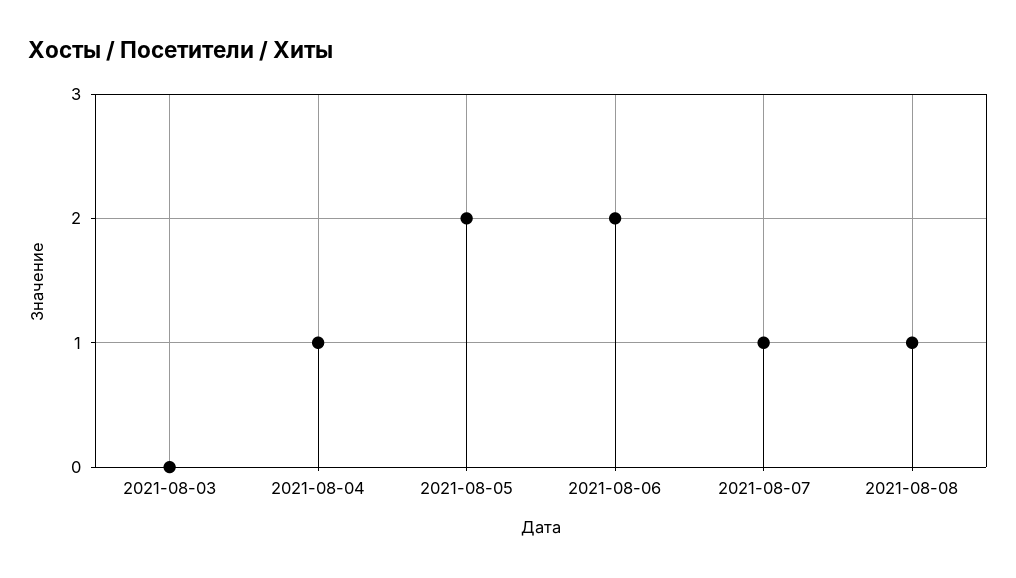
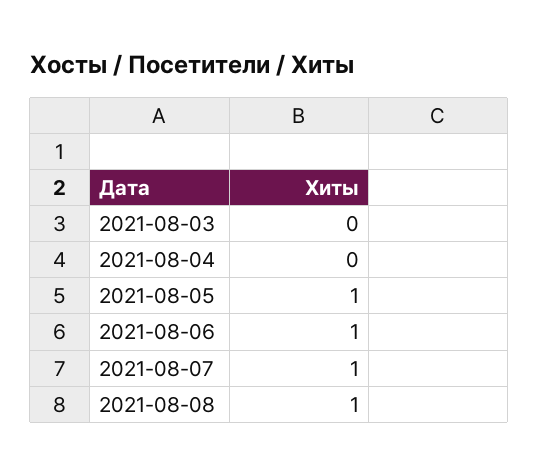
2021-08-04: 1 -> 0
2021-08-05: 2 -> 1
2021-08-06: 2 -> 1

